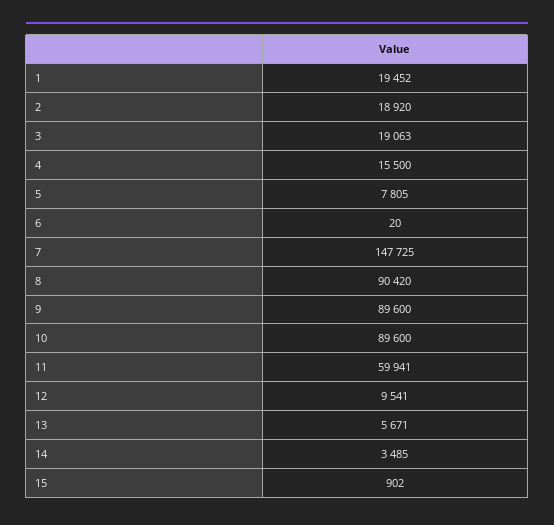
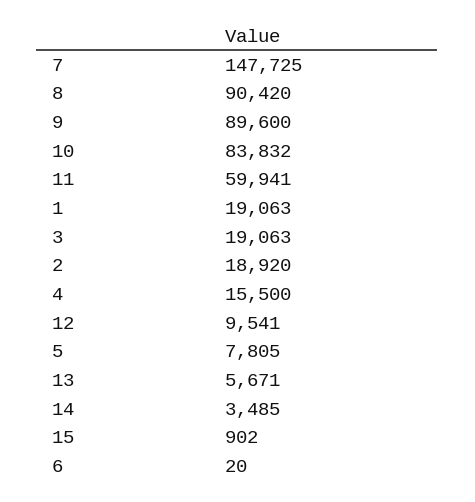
1: 19452 -> 19063
10: 89600 -> 83832

